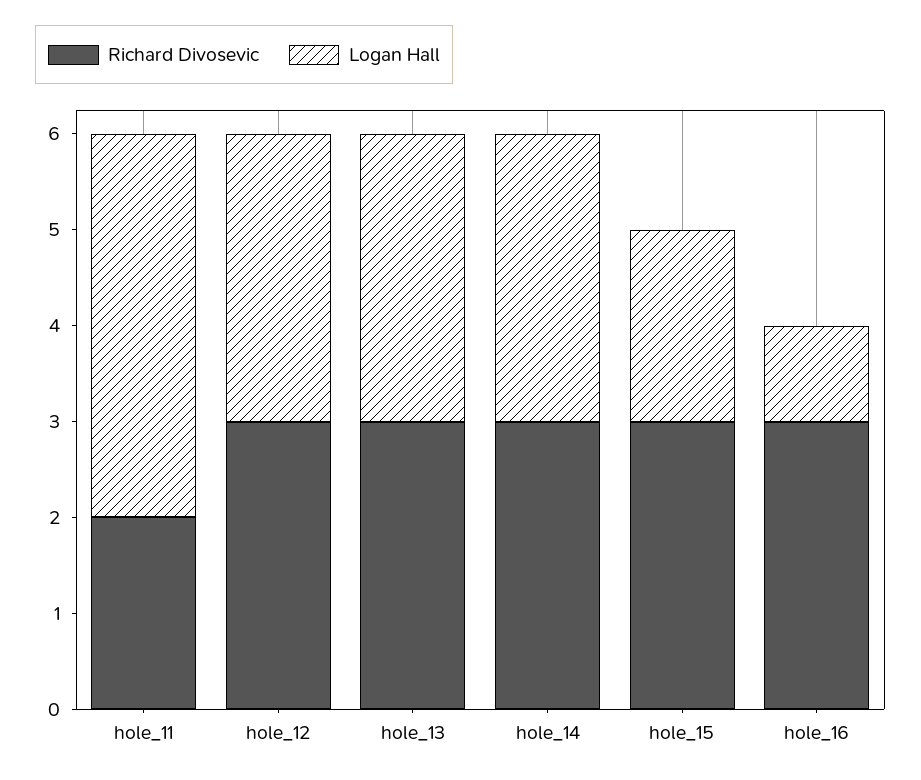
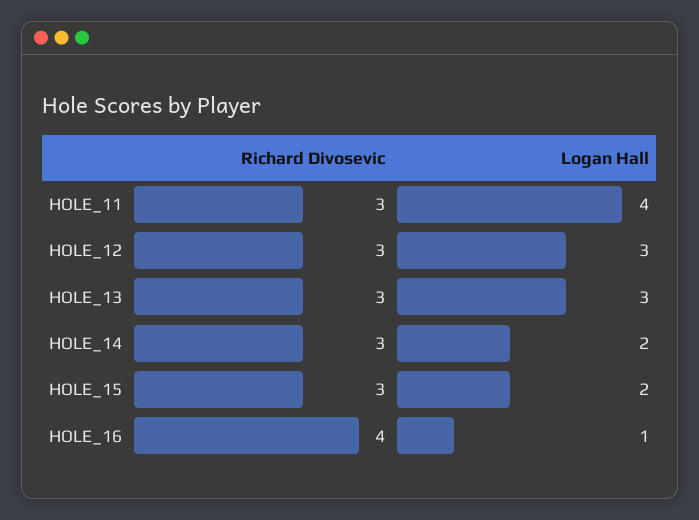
Richard Divosevic, hole_11: 2 -> 3
Logan Hall, hole_14: 3 -> 2
Richard Divosevic, hole_16: 3 -> 4

